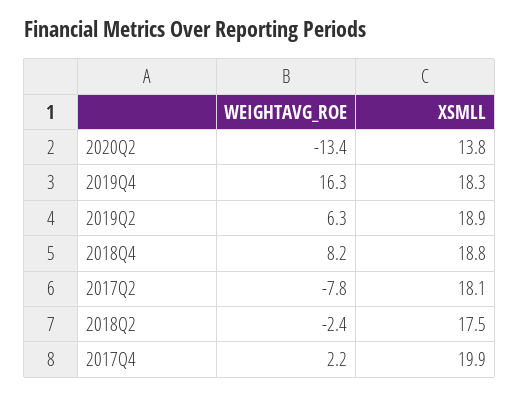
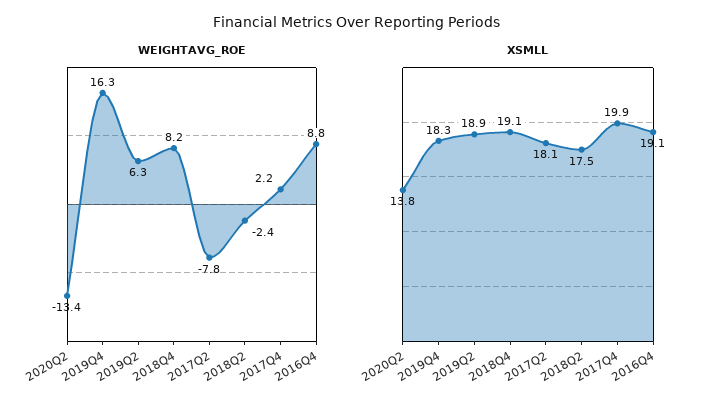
XSMLL, 2018Q4: 18.8 -> 19.1
WEIGHTAVG_ROE, 2016Q4: none -> 8.8
XSMLL, 2016Q4: none -> 19.1

